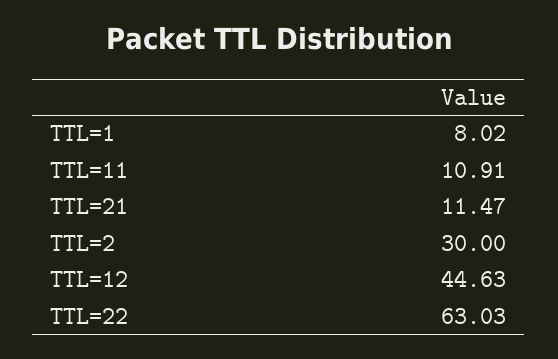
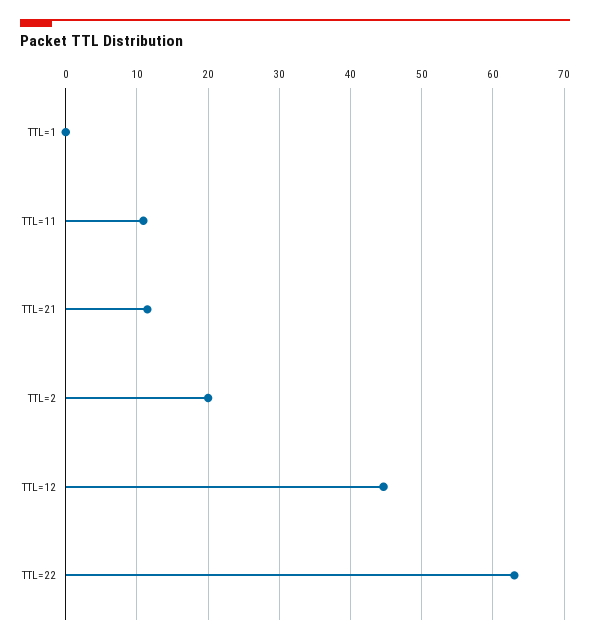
TTL=1: 8.02 -> 0
TTL=2: 30 -> 20

